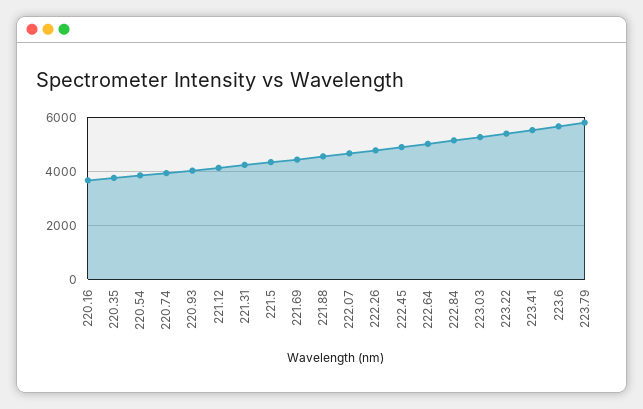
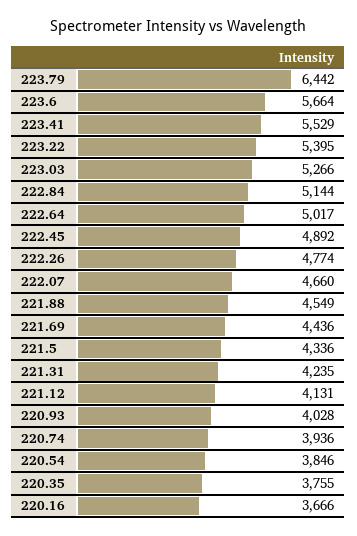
223.79: 5750 -> 6442

